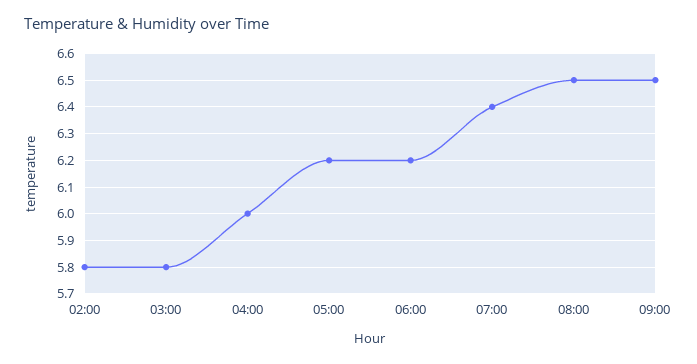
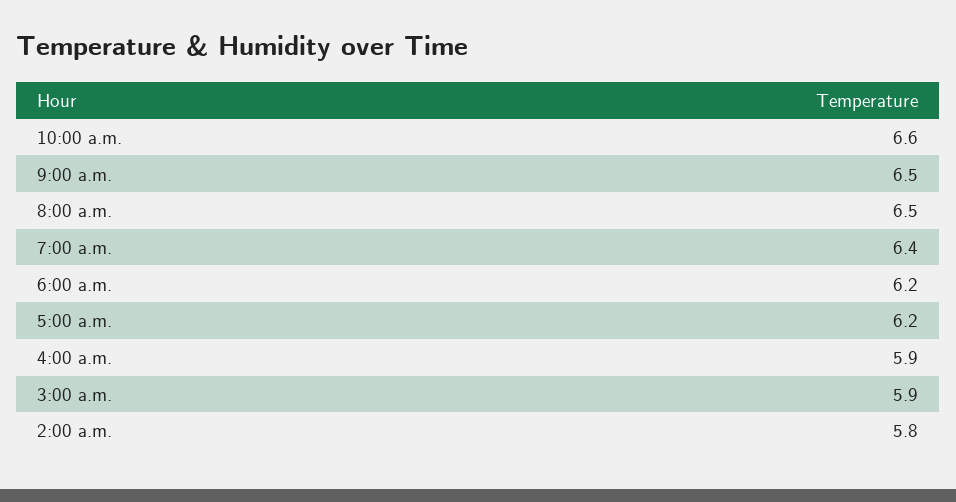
03:00: 5.8 -> 5.9
04:00: 6 -> 5.9
10:00 a.m.: none -> 6.6

